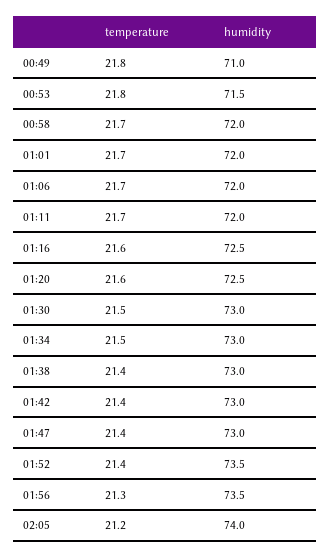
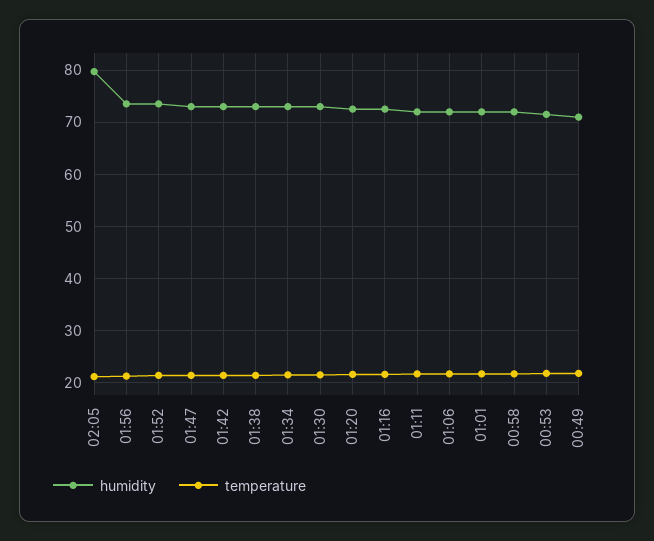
humidity, 02:05: 74 -> 80

